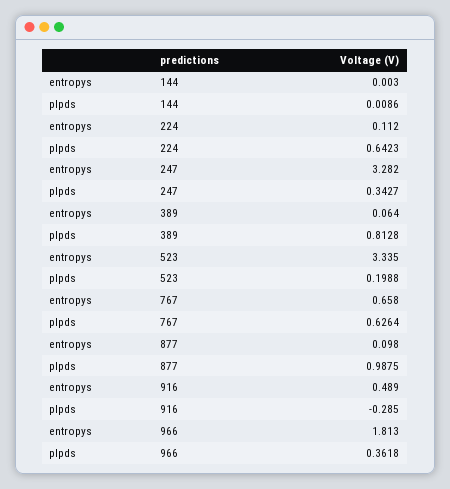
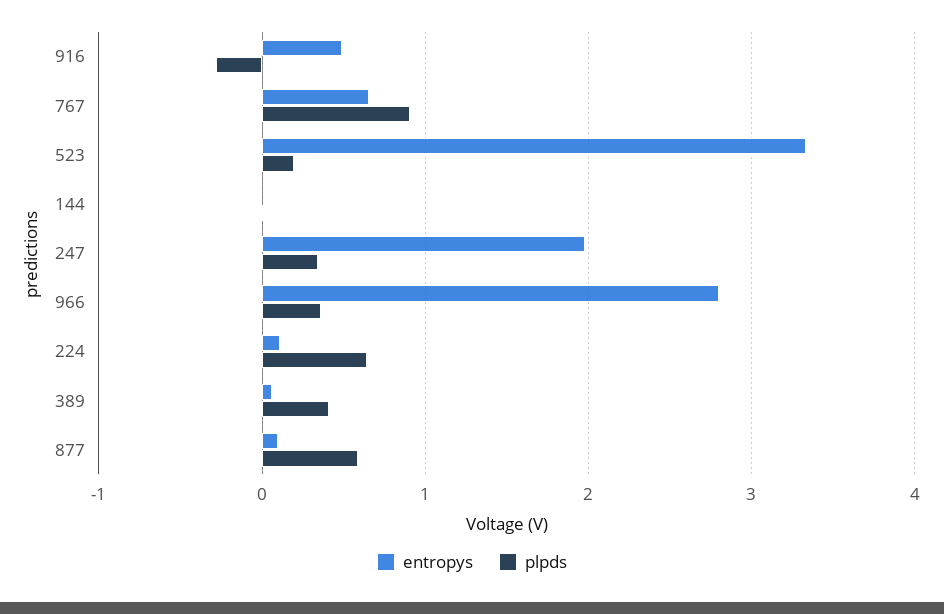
entropys, 247: 3.282 -> 2
plpds, 389: 0.8128 -> 0.4
plpds, 767: 0.6264 -> 0.9
plpds, 877: 0.9875 -> 0.6
entropys, 966: 1.813 -> 2.8

